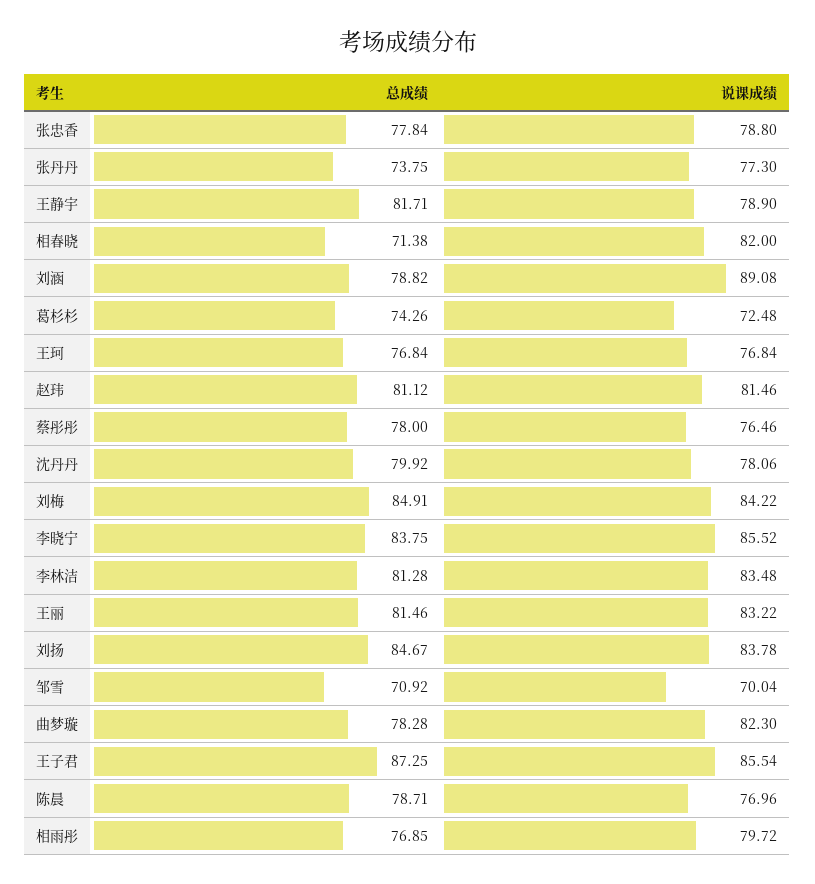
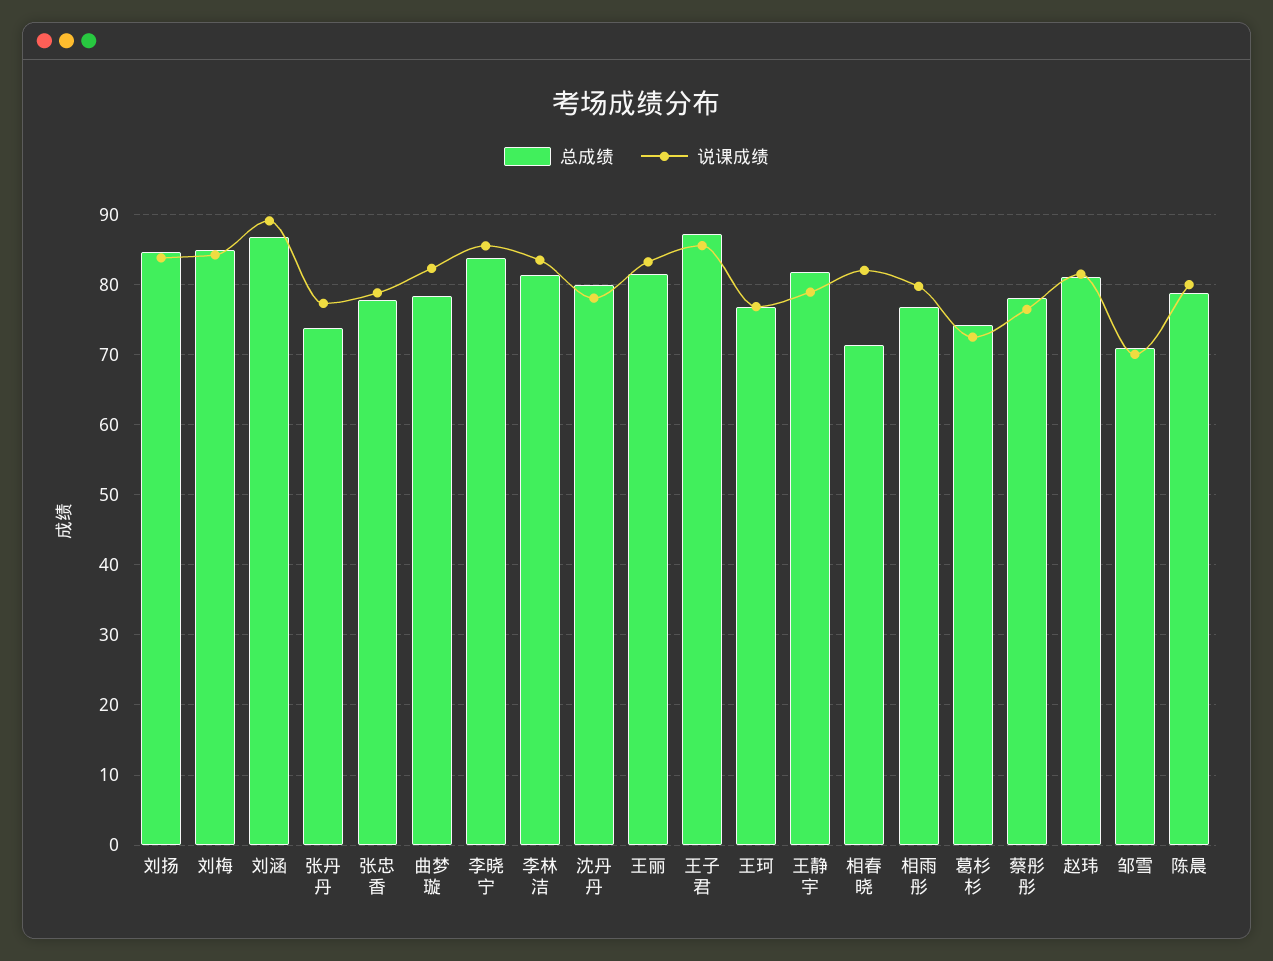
总成绩, 刘涵: 78.82 -> 87
说课成绩, 陈晨: 76.96 -> 80

